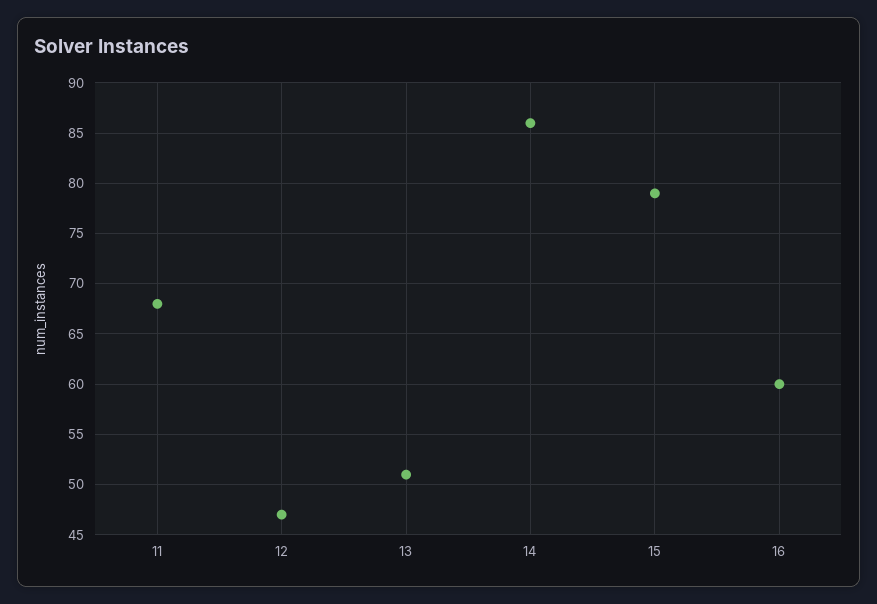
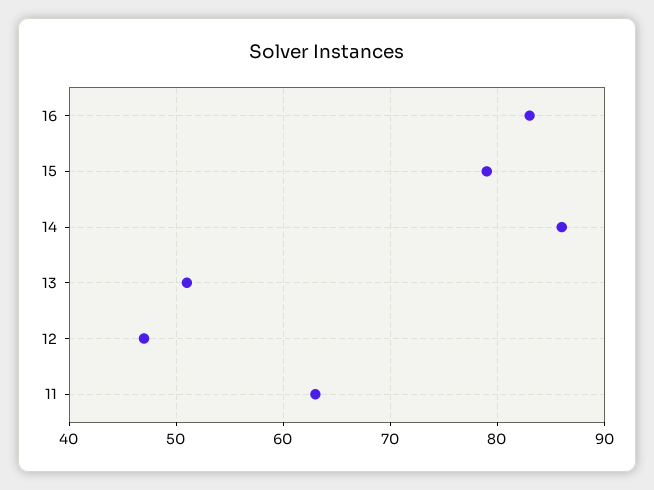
11: 68 -> 63
16: 60 -> 83

